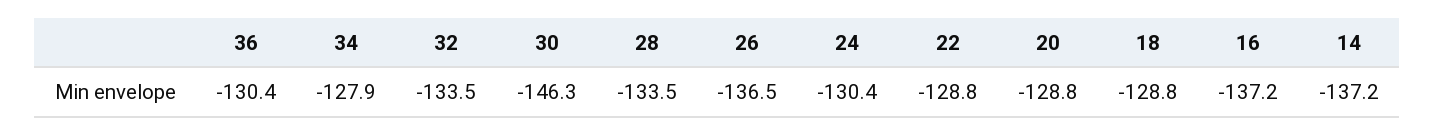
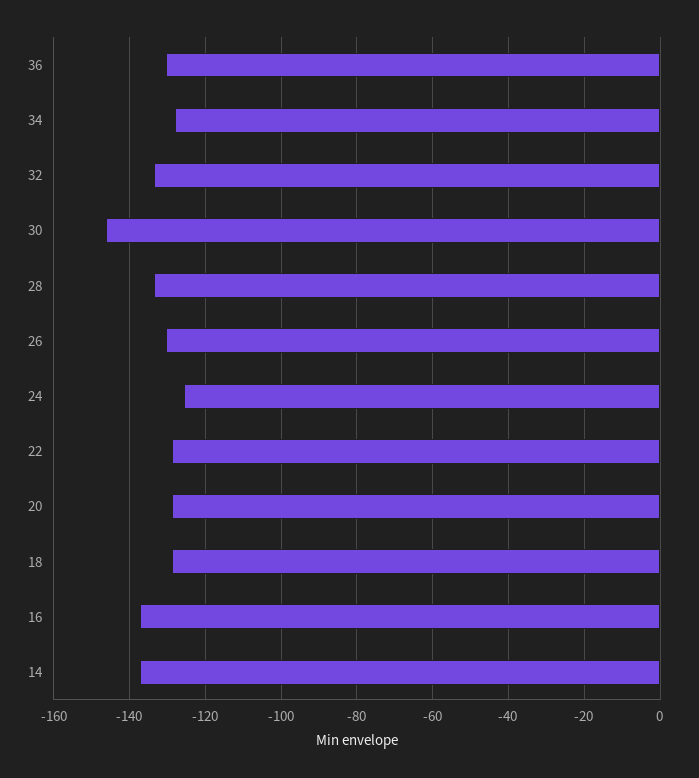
26: -136.5 -> -130
24: -130.4 -> -126

